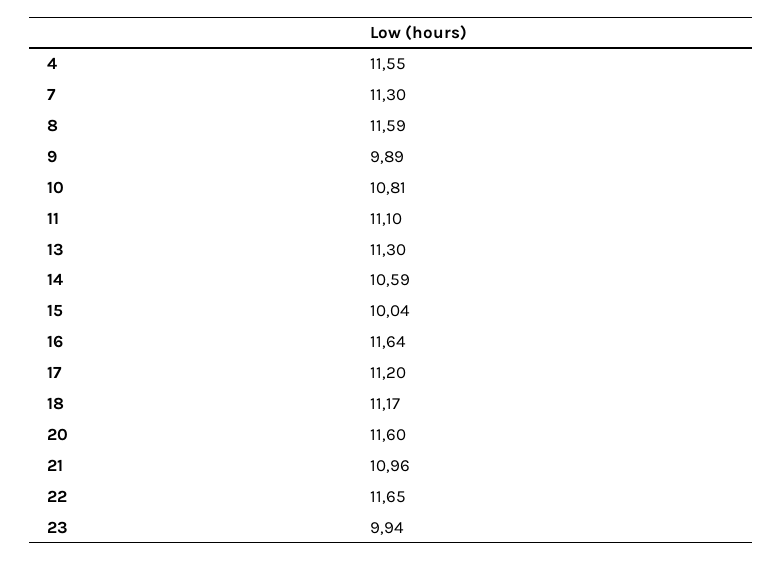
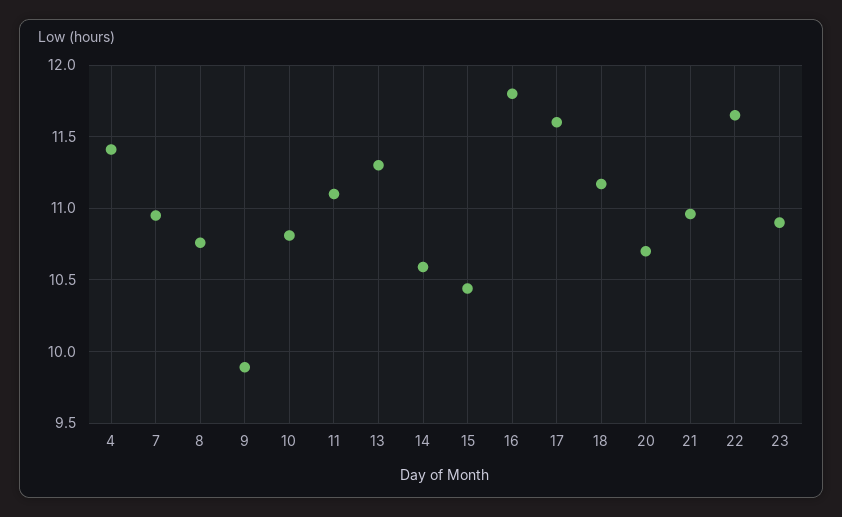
4: 11.55 -> 11.4
7: 11.3 -> 10.95
8: 11.59 -> 10.75
15: 10.04 -> 10.45
16: 11.64 -> 11.8
17: 11.2 -> 11.6
20: 11.6 -> 10.7
23: 9.94 -> 10.9

